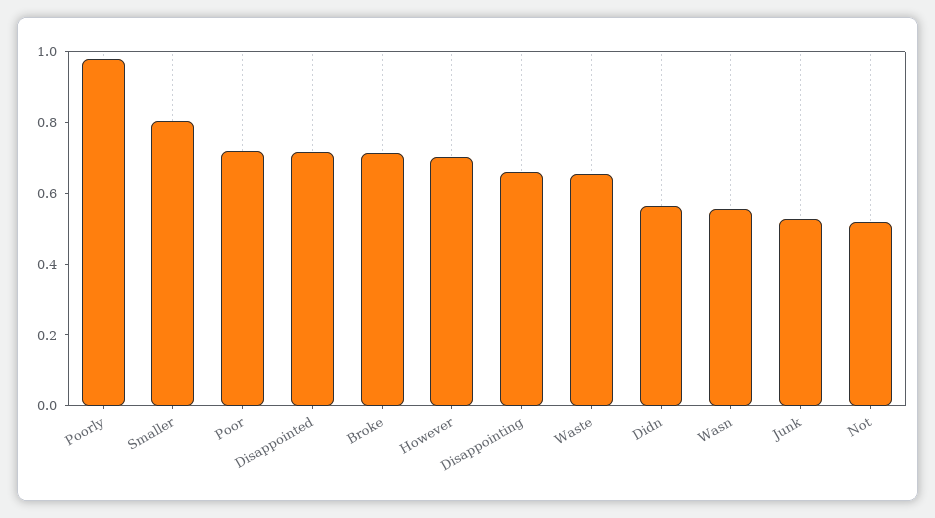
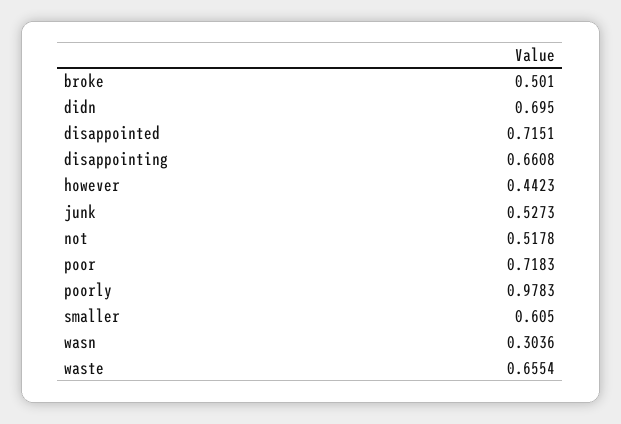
Smaller: 0.8 -> 0.605
Broke: 0.7 -> 0.501
However: 0.7 -> 0.4423
Didn: 0.55 -> 0.695
Wasn: 0.55 -> 0.3036

